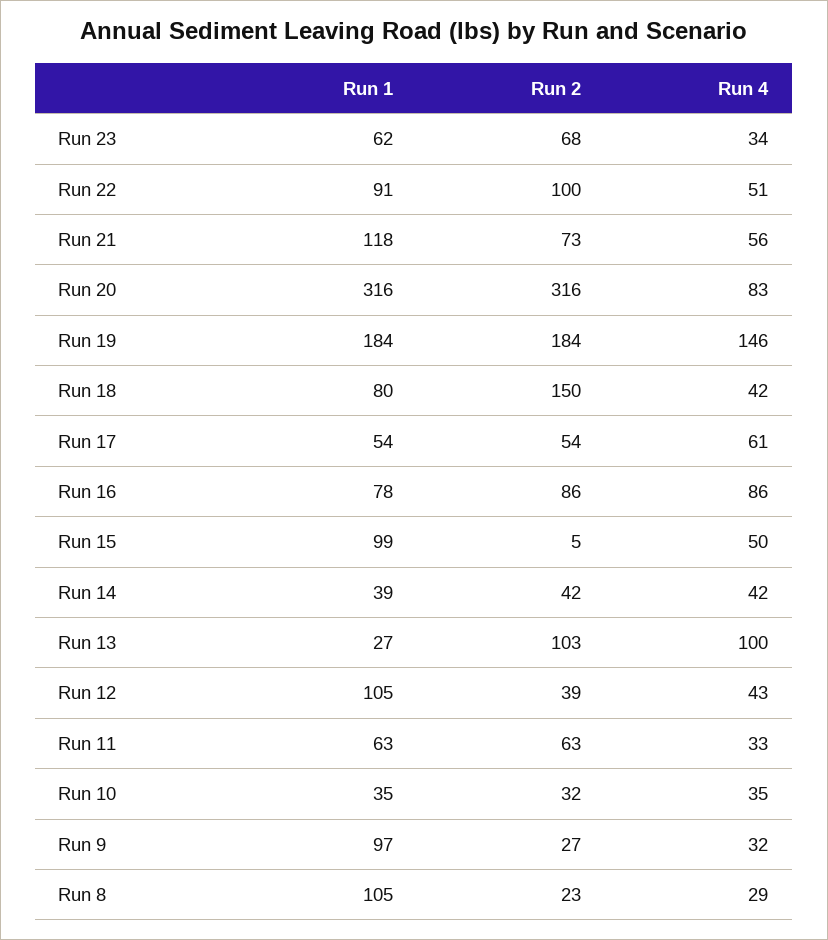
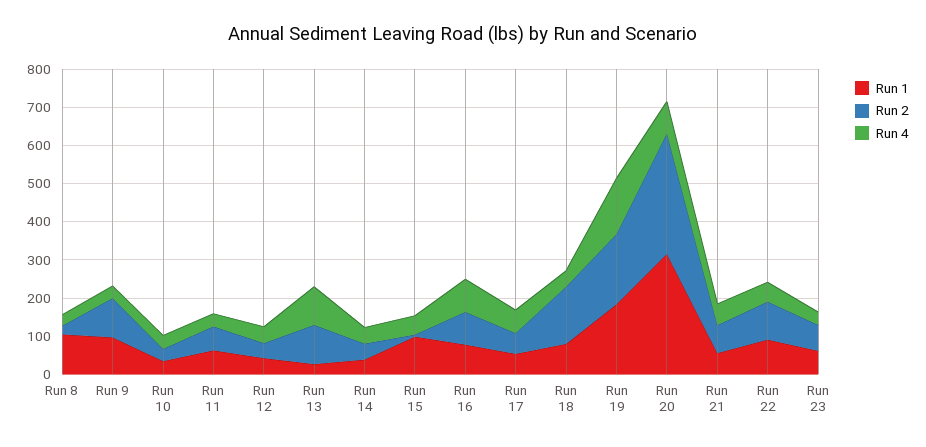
Run 1, Run 21: 118 -> 50
Run 1, Run 12: 105 -> 50
Run 2, Run 9: 27 -> 100

